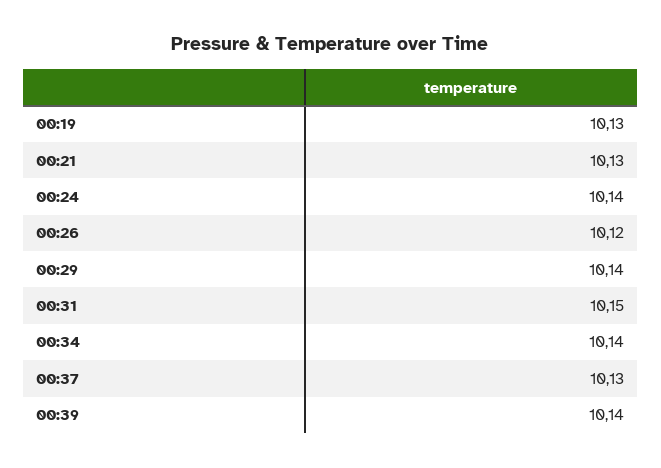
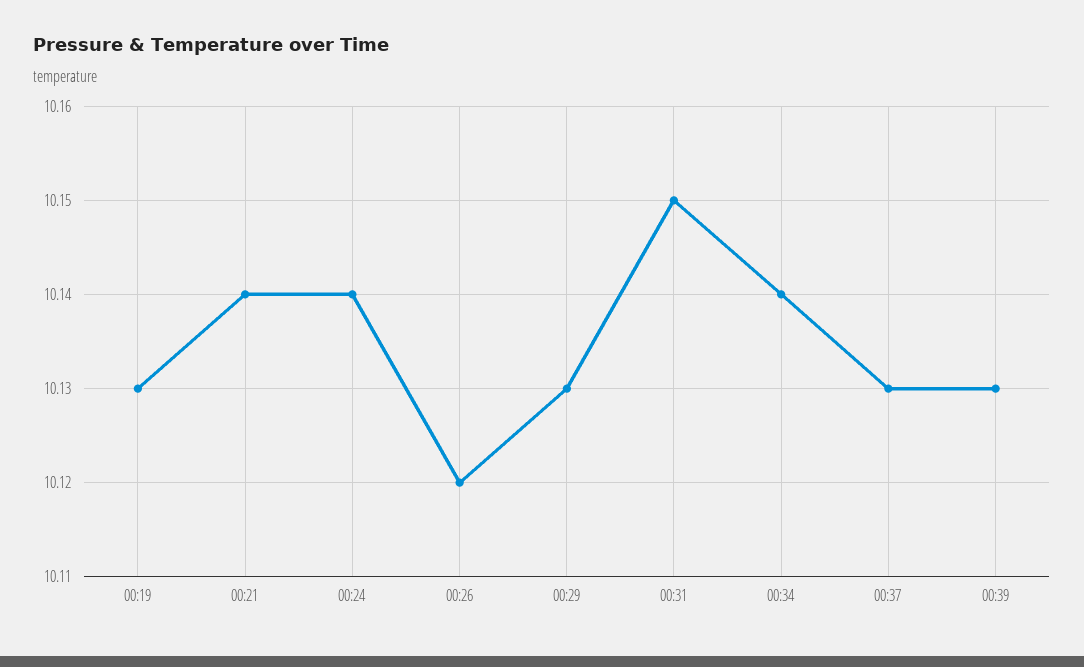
00:21: 10.13 -> 10.14
00:29: 10.14 -> 10.13
00:39: 10.14 -> 10.13

